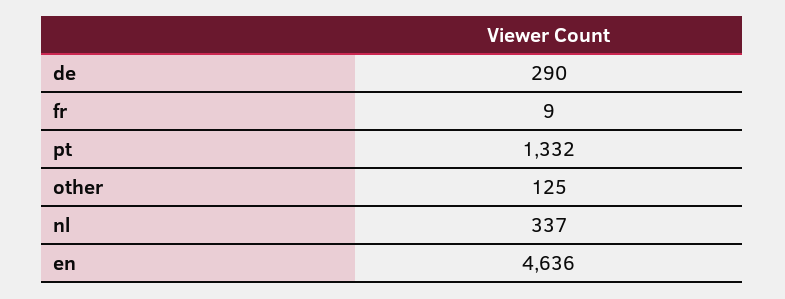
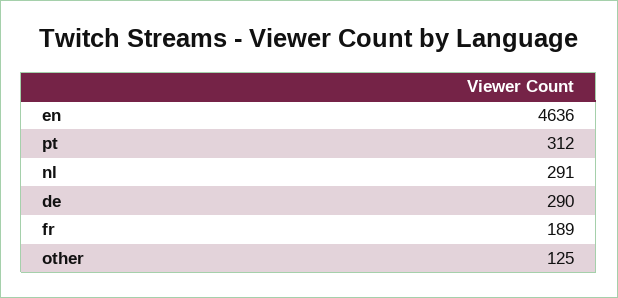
fr: 9 -> 189
pt: 1332 -> 312
nl: 337 -> 291

